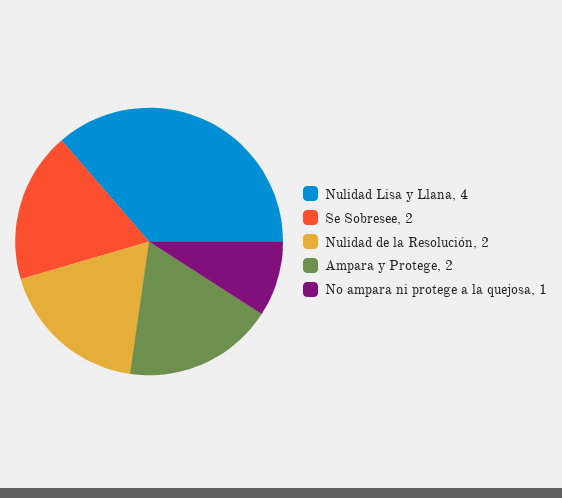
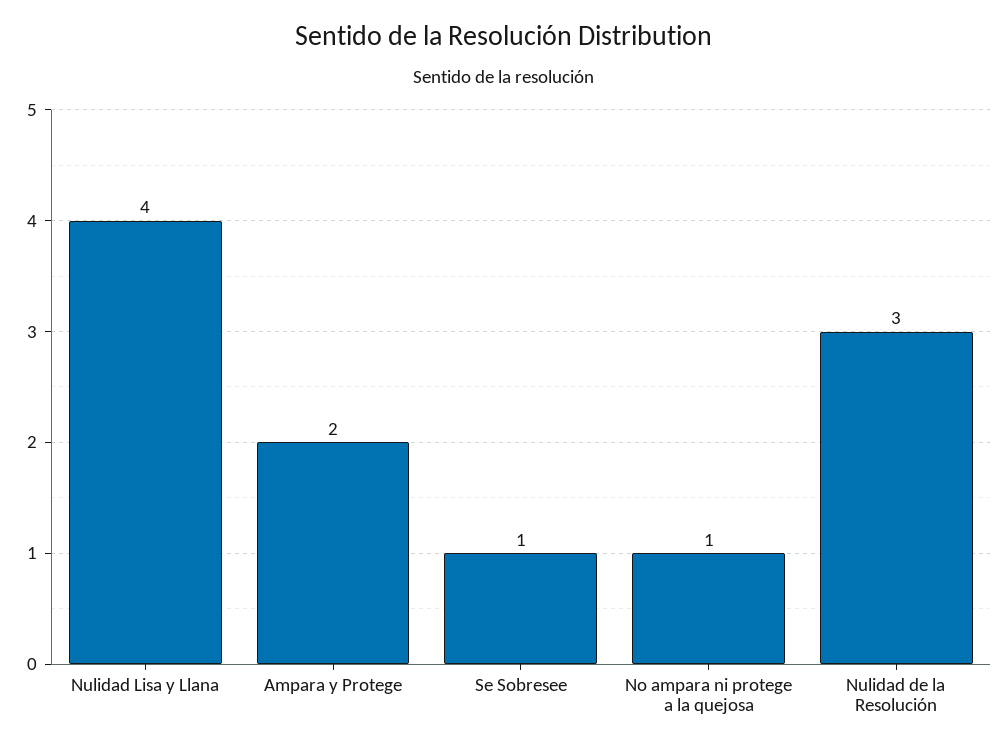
Se Sobresee: 2 -> 1
Nulidad de la Resolución: 2 -> 3

